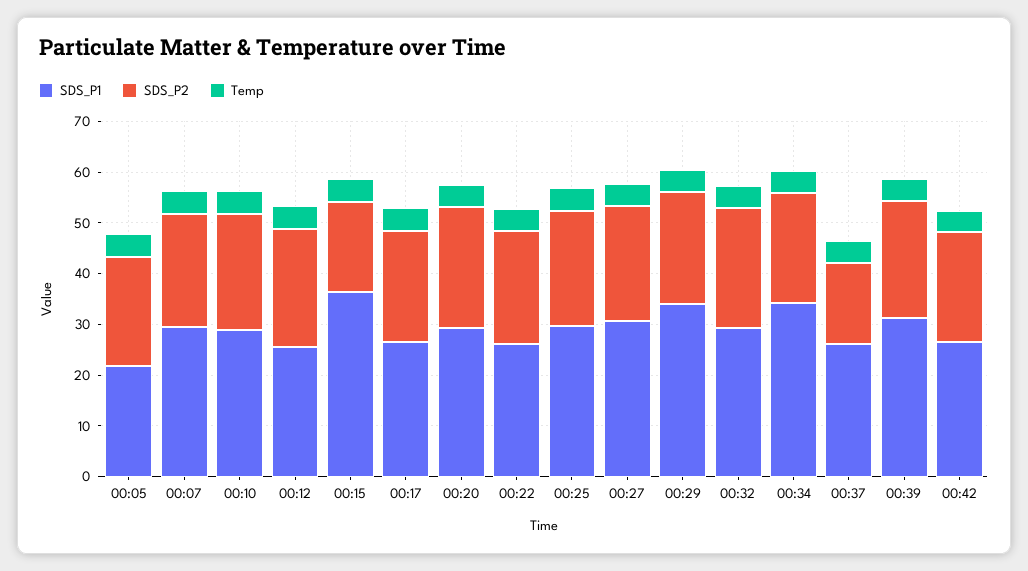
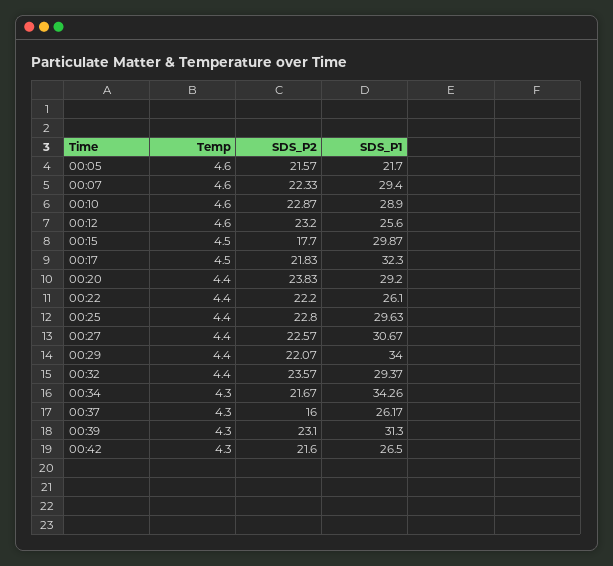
SDS_P1, 00:15: 36 -> 29.87
SDS_P1, 00:17: 26 -> 32.3

